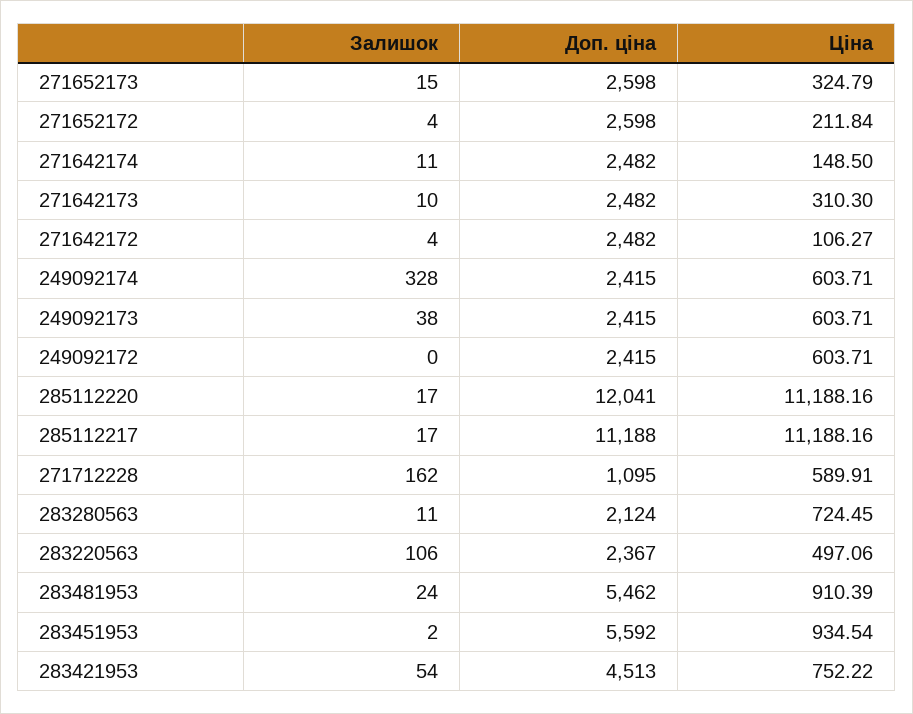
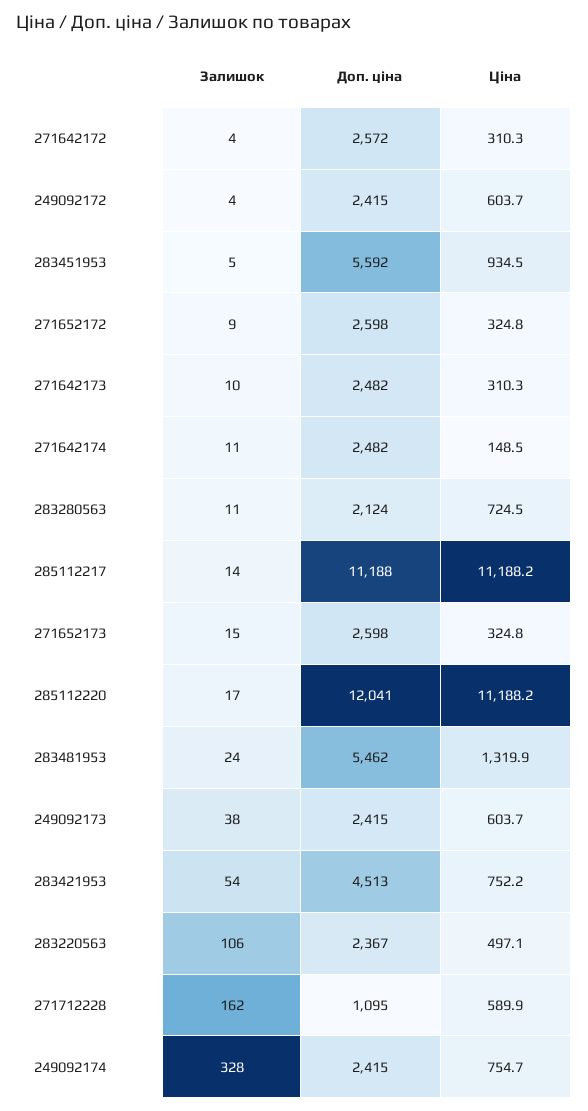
Залишок, 271652172: 4 -> 9
Ціна, 271652172: 211.84 -> 324.8
Доп. ціна, 271642172: 2482 -> 2572
Ціна, 271642172: 106.27 -> 310.3
Ціна, 249092174: 603.71 -> 754.7
Залишок, 249092172: 0 -> 4
Залишок, 285112217: 17 -> 14
Ціна, 283481953: 910.39 -> 1319.9
Залишок, 283451953: 2 -> 5

